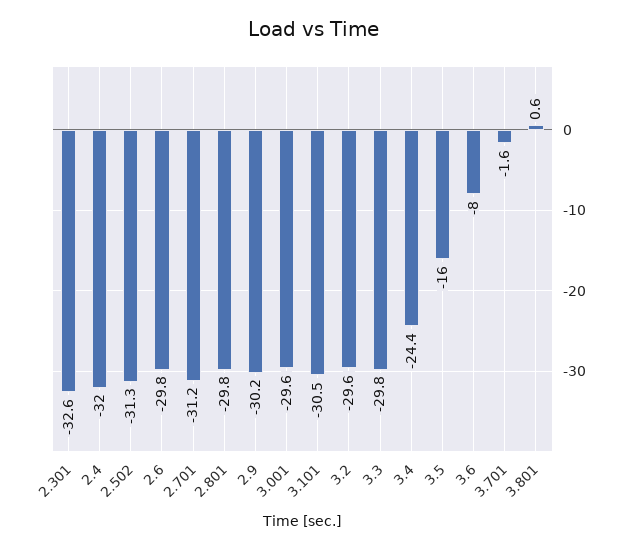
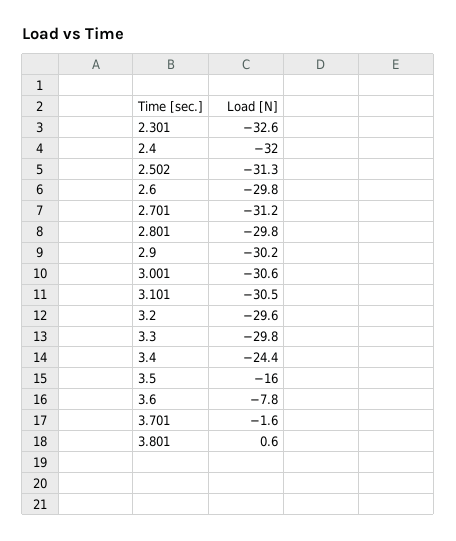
3.001: -29.6 -> -30.6
3.6: -8 -> -7.8

